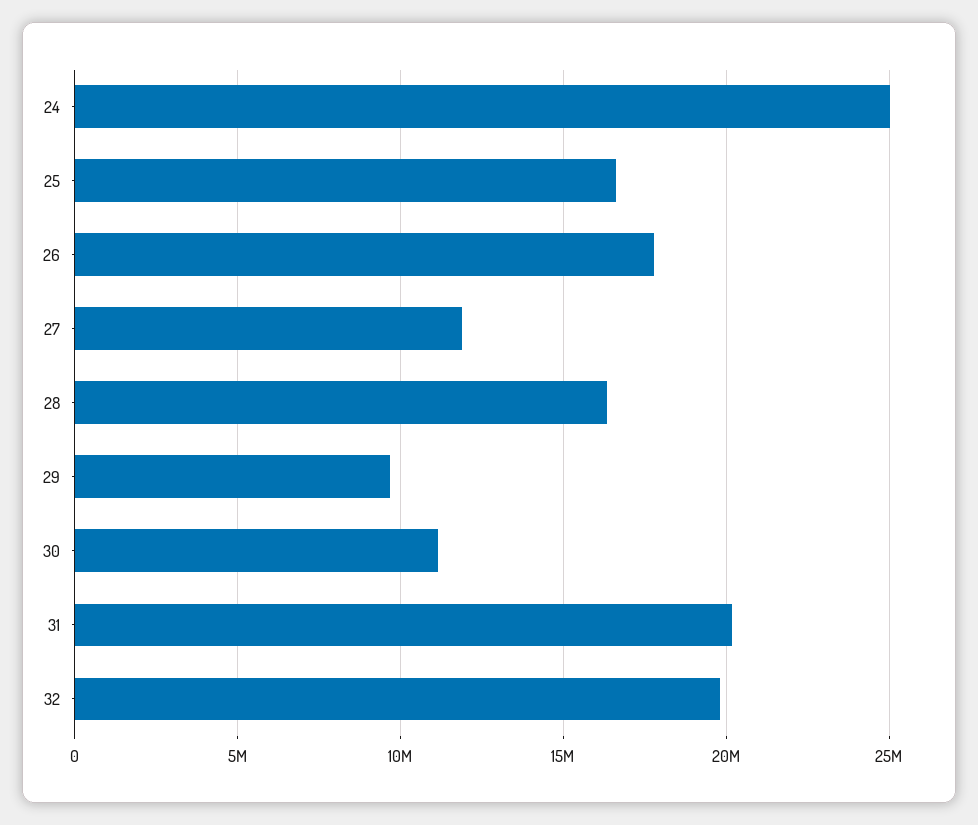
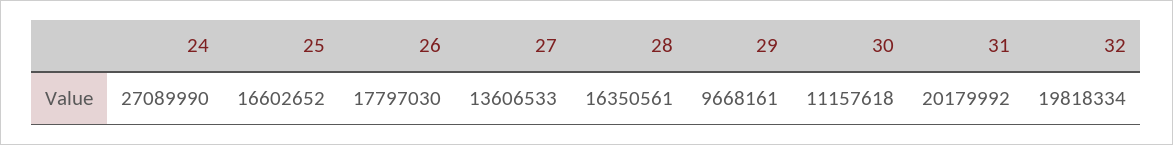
24: 25000000 -> 27089990
27: 12000000 -> 13606533

